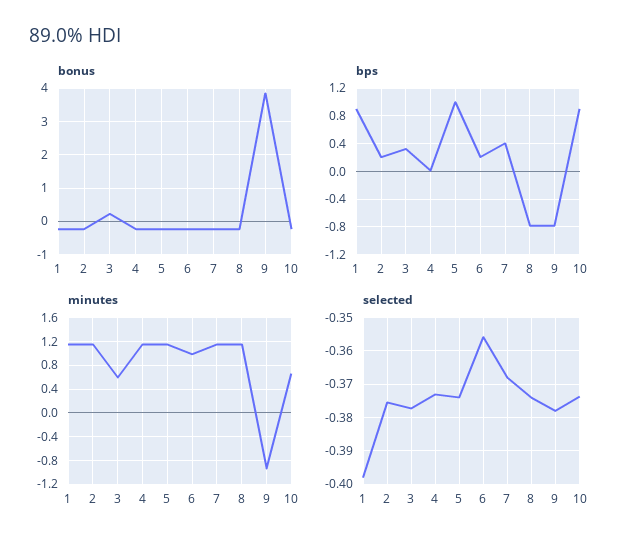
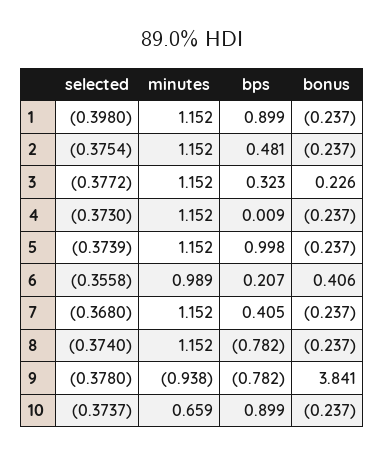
bonus, 6: -0.2 -> 0.406
bps, 2: 0.2 -> 0.481
minutes, 3: 0.6 -> 1.152

